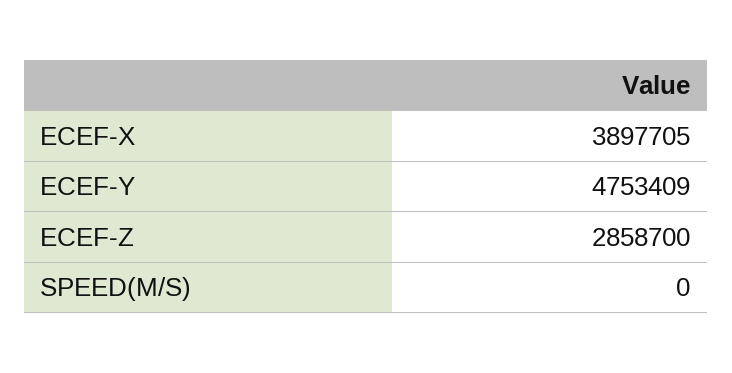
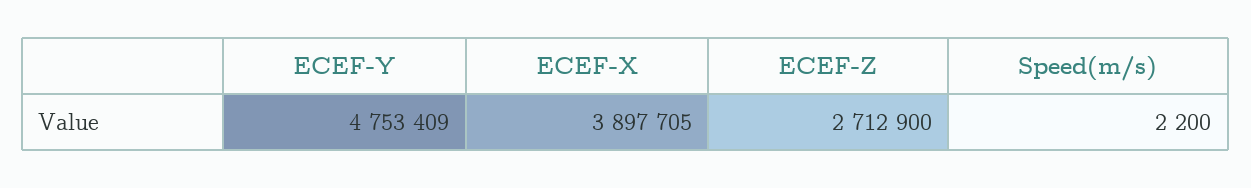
ECEF-Z: 2858700 -> 2712900
SPEED(M/S): 0 -> 2200

